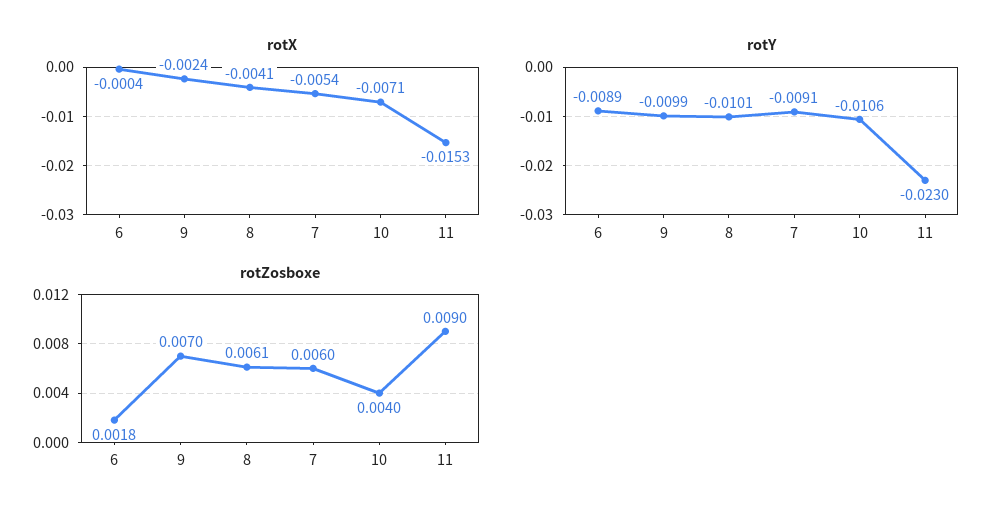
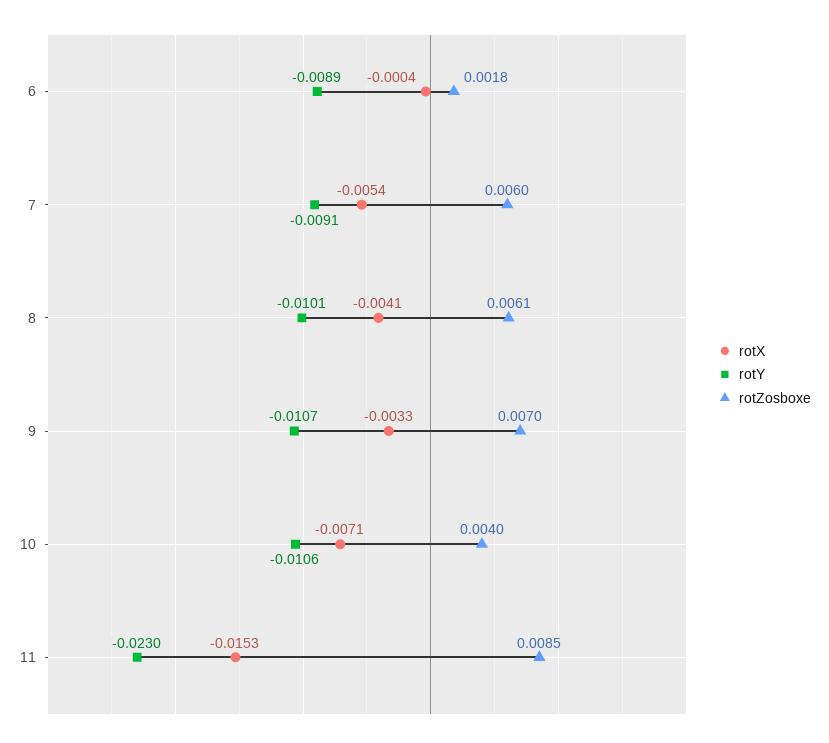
rotX, 9: -0.0024 -> -0.0033
rotY, 9: -0.0099 -> -0.0107
rotZosboxe, 11: 0.009 -> 0.0085

